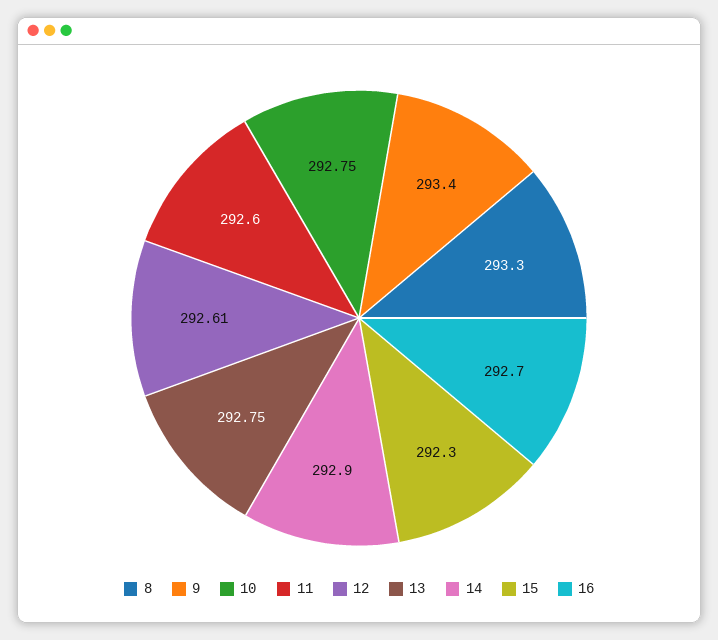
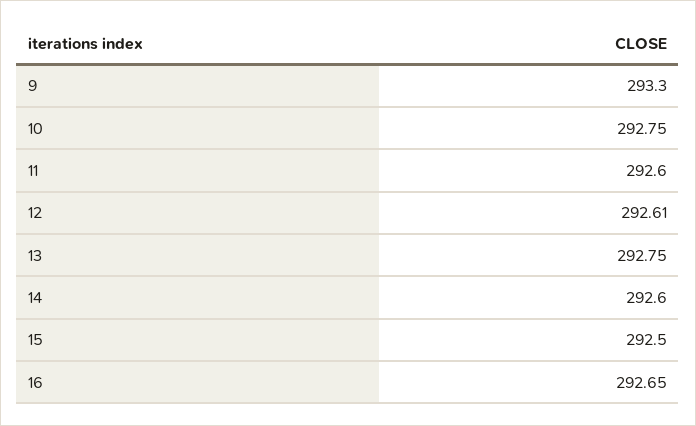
8: 293.3 -> none
9: 293.4 -> 293.3
14: 292.9 -> 292.6
15: 292.3 -> 292.5
16: 292.7 -> 292.65

